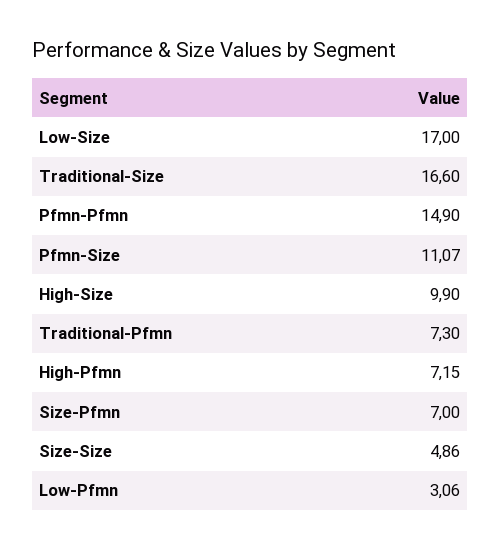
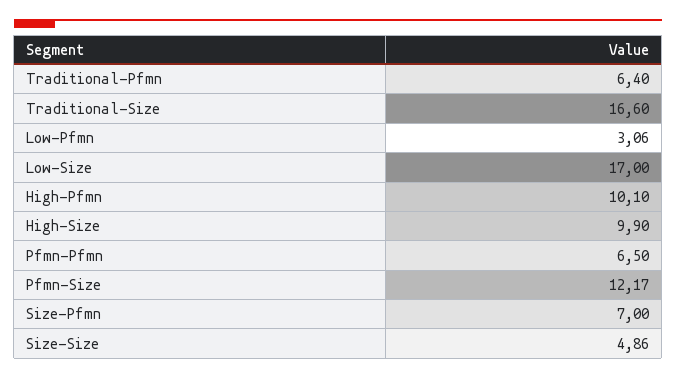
Pfmn-Pfmn: 14.9 -> 6.5
Pfmn-Size: 11.07 -> 12.17
Traditional-Pfmn: 7.3 -> 6.4
High-Pfmn: 7.15 -> 10.1

